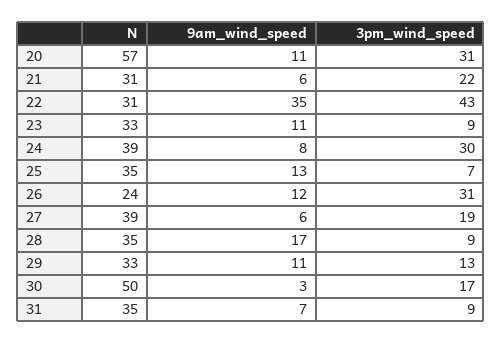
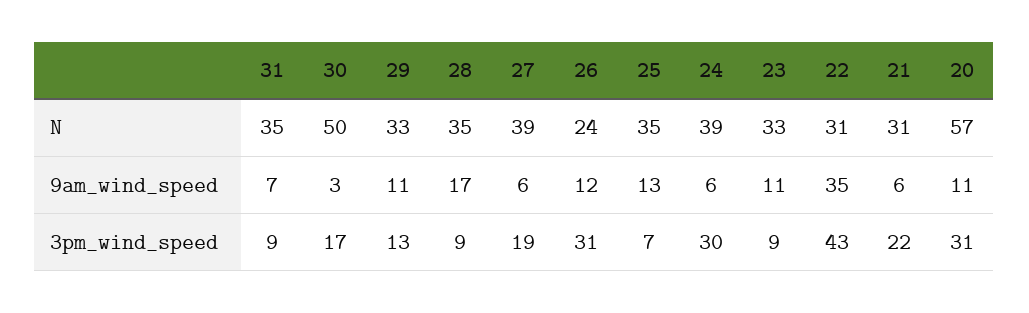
9am_wind_speed, 24: 8 -> 6

